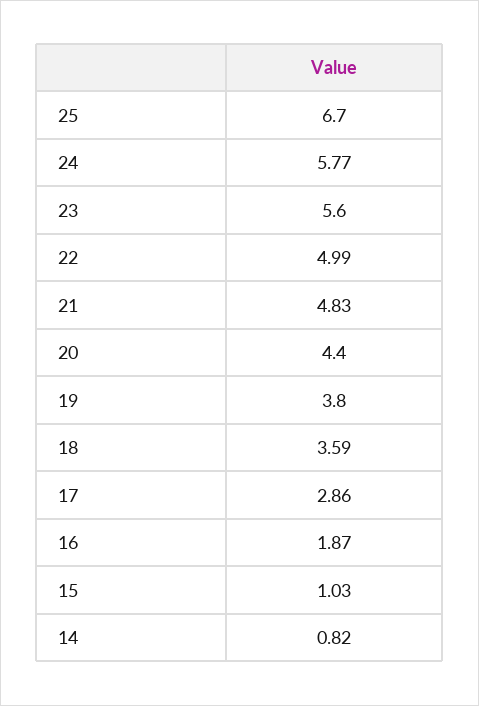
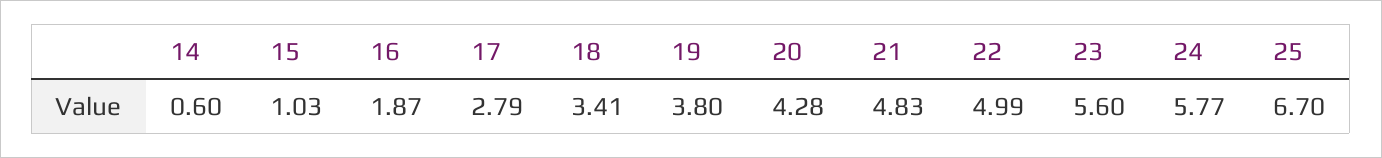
20: 4.4 -> 4.28
18: 3.59 -> 3.41
17: 2.86 -> 2.79
14: 0.82 -> 0.6

